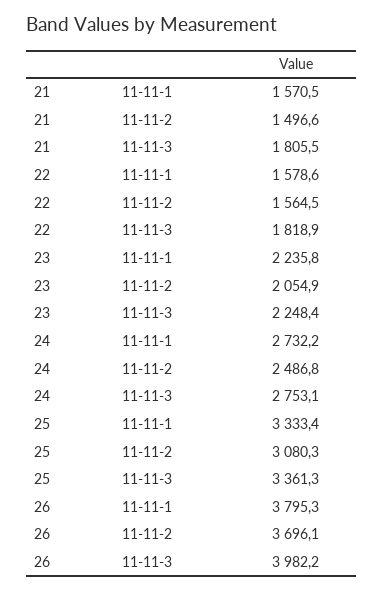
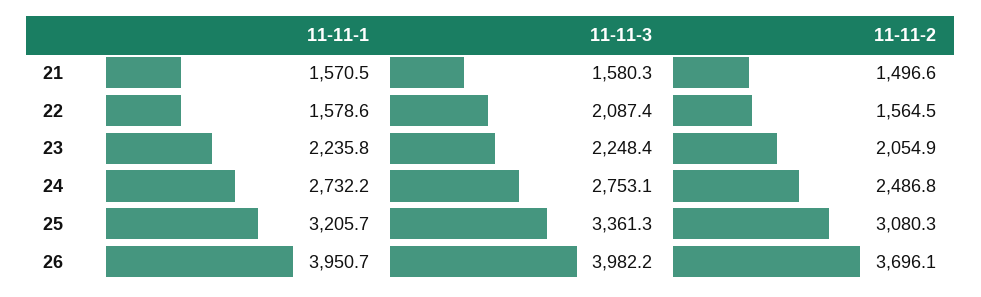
21, 11-11-3: 1805.5 -> 1580.3
22, 11-11-3: 1818.9 -> 2087.4
25, 11-11-1: 3333.4 -> 3205.7
26, 11-11-1: 3795.3 -> 3950.7

